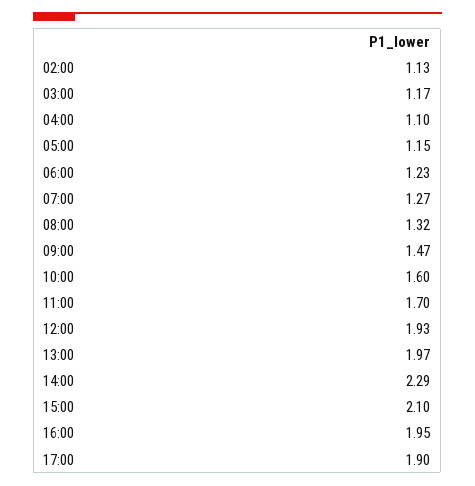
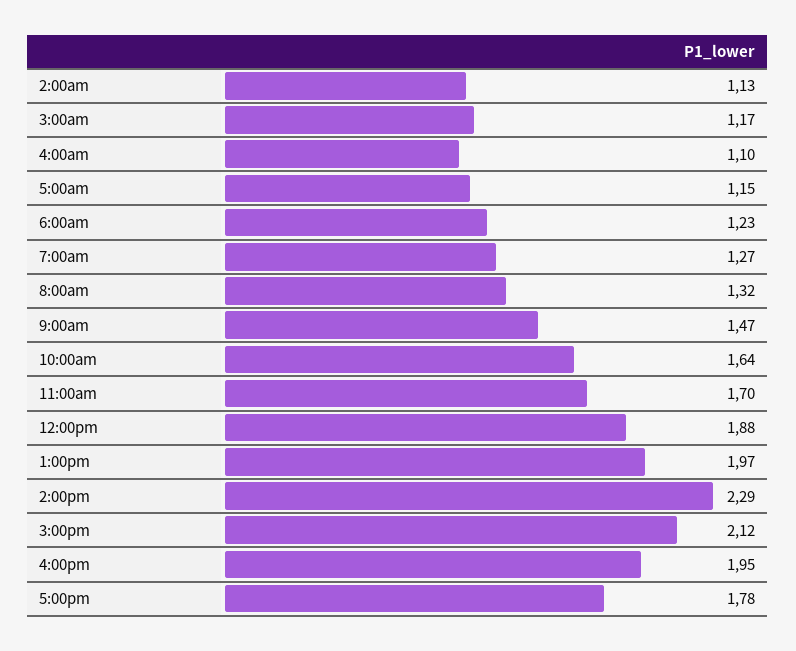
10:00: 1.6 -> 1.64
12:00: 1.93 -> 1.88
15:00: 2.1 -> 2.12
17:00: 1.9 -> 1.78

